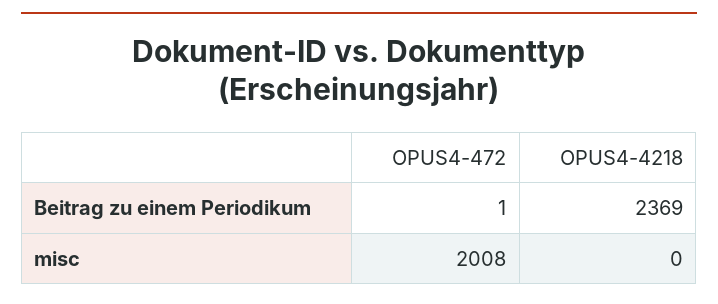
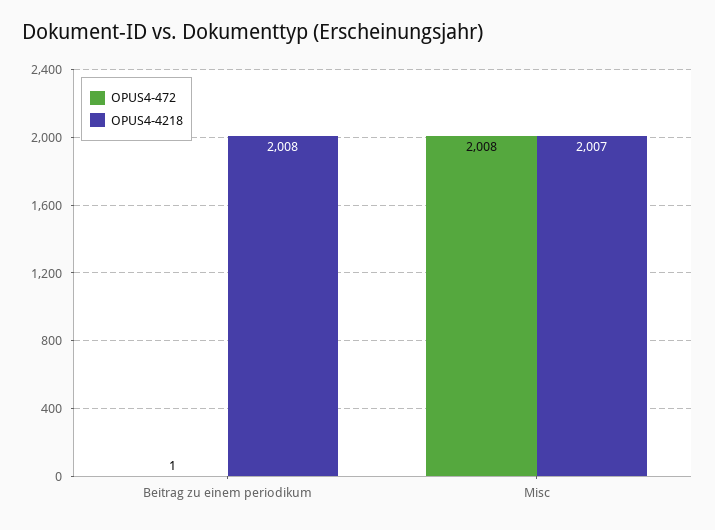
OPUS4-4218, Beitrag zu einem Periodikum: 2369 -> 2008
OPUS4-4218, misc: 0 -> 2007

